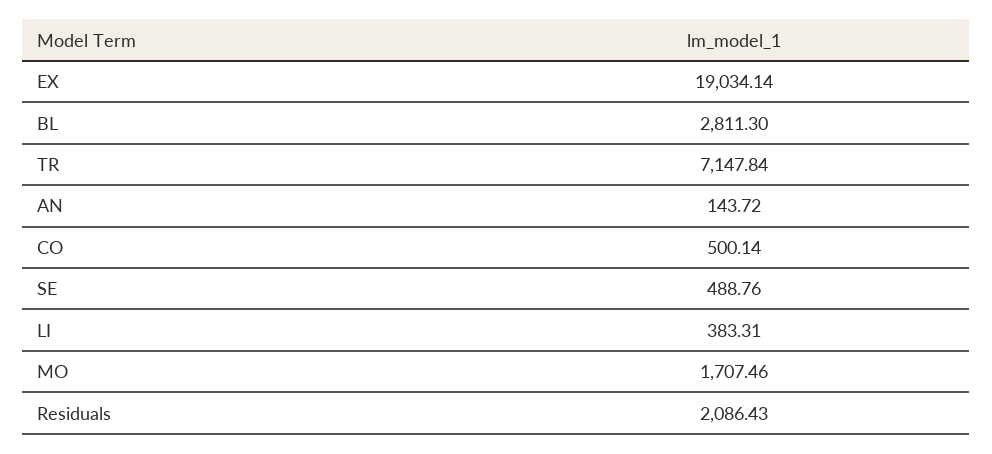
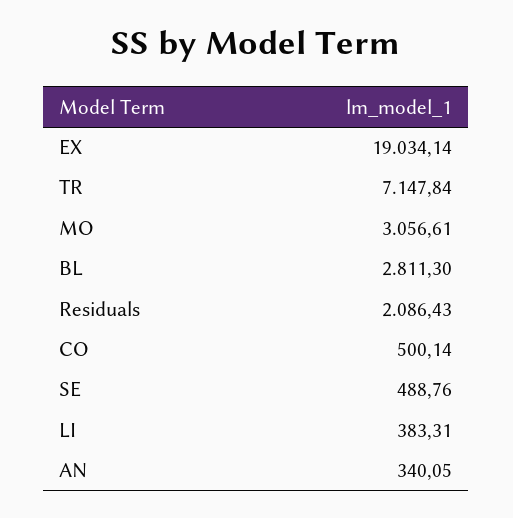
AN: 143.72 -> 340.05
MO: 1707.46 -> 3056.61

